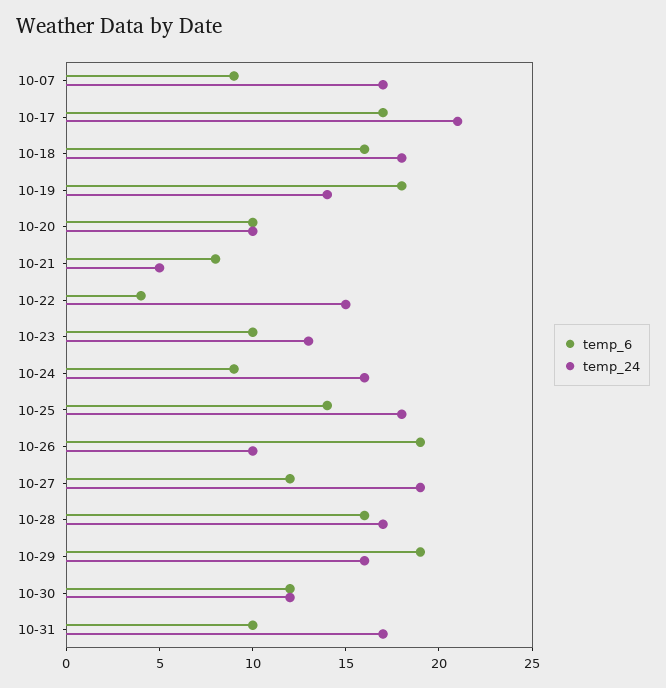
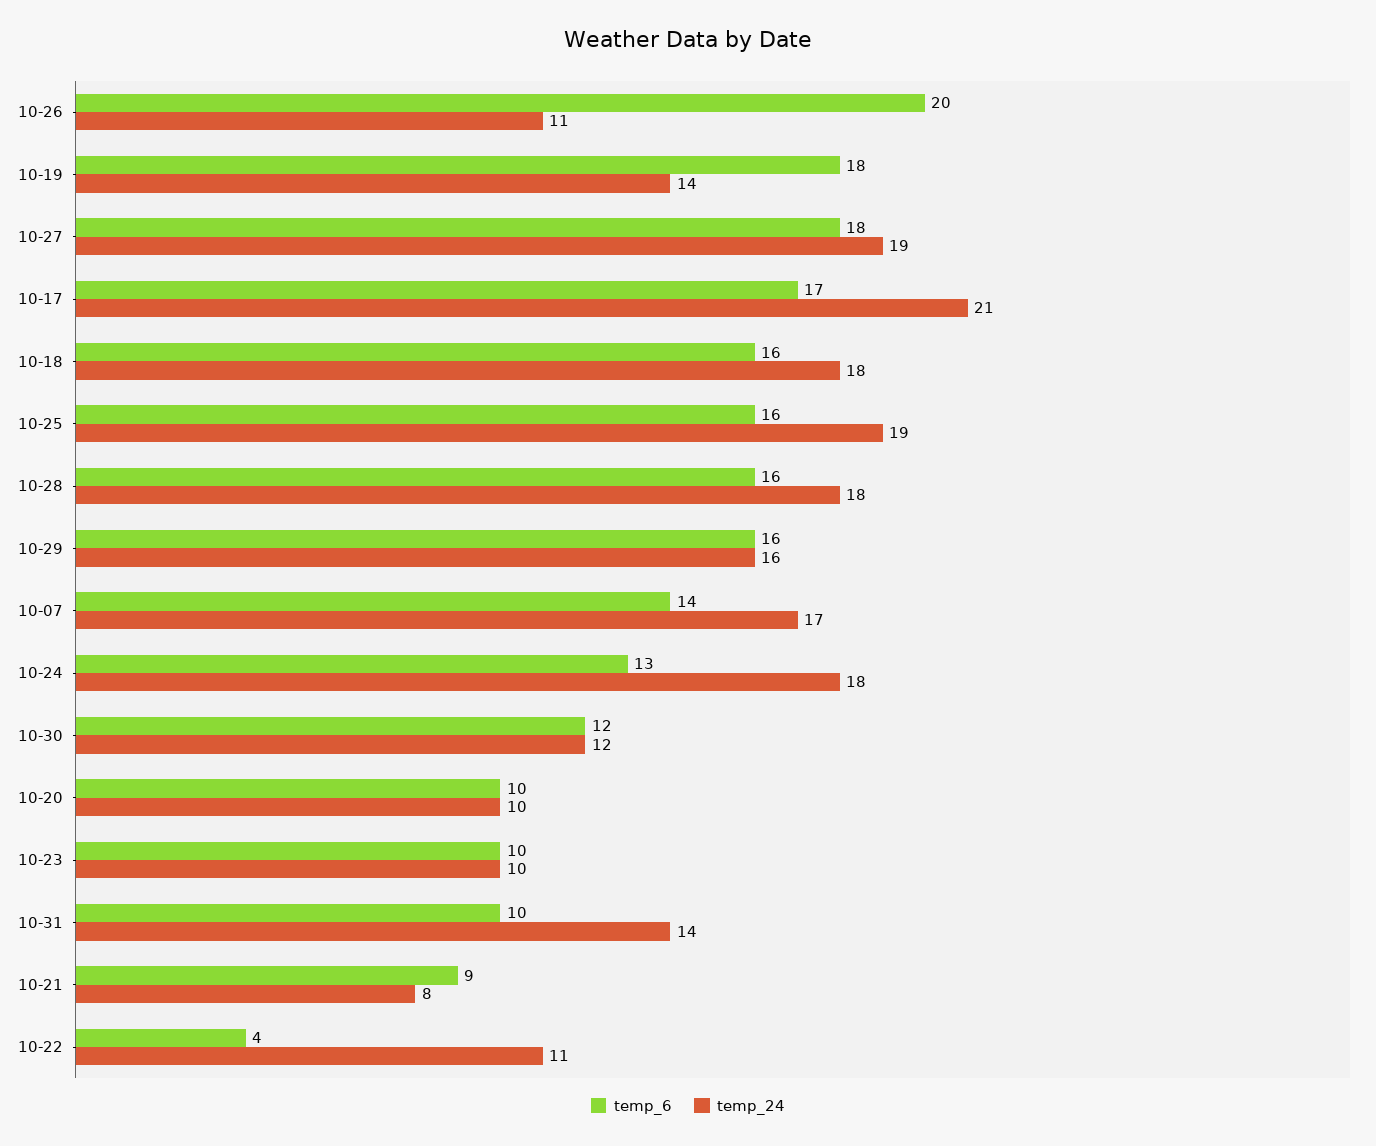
temp_6, 10-07: 9 -> 14
temp_6, 10-21: 8 -> 9
temp_24, 10-21: 5 -> 8
temp_24, 10-22: 15 -> 11
temp_24, 10-23: 13 -> 10
temp_6, 10-24: 9 -> 13
temp_24, 10-24: 16 -> 18
temp_6, 10-25: 14 -> 16
temp_24, 10-25: 18 -> 19
temp_6, 10-26: 19 -> 20
temp_24, 10-26: 10 -> 11
temp_6, 10-27: 12 -> 18
temp_24, 10-28: 17 -> 18
temp_6, 10-29: 19 -> 16
temp_24, 10-31: 17 -> 14

